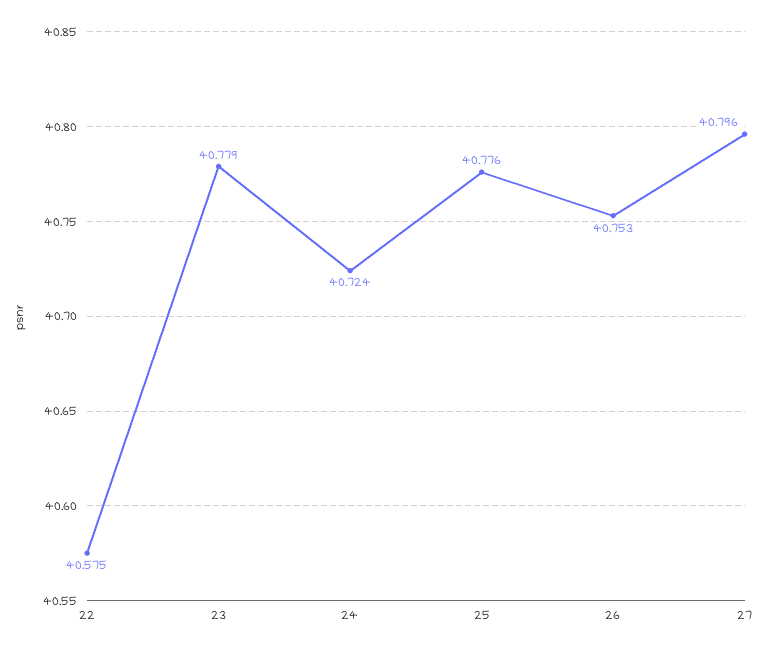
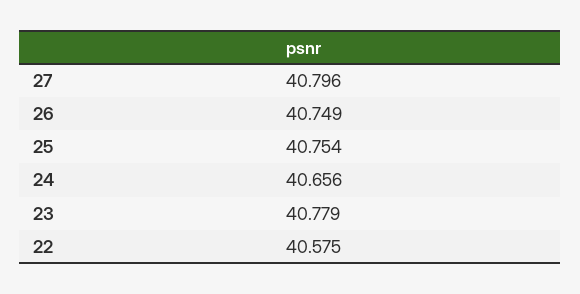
24: 40.724 -> 40.656
25: 40.776 -> 40.754
26: 40.753 -> 40.749

